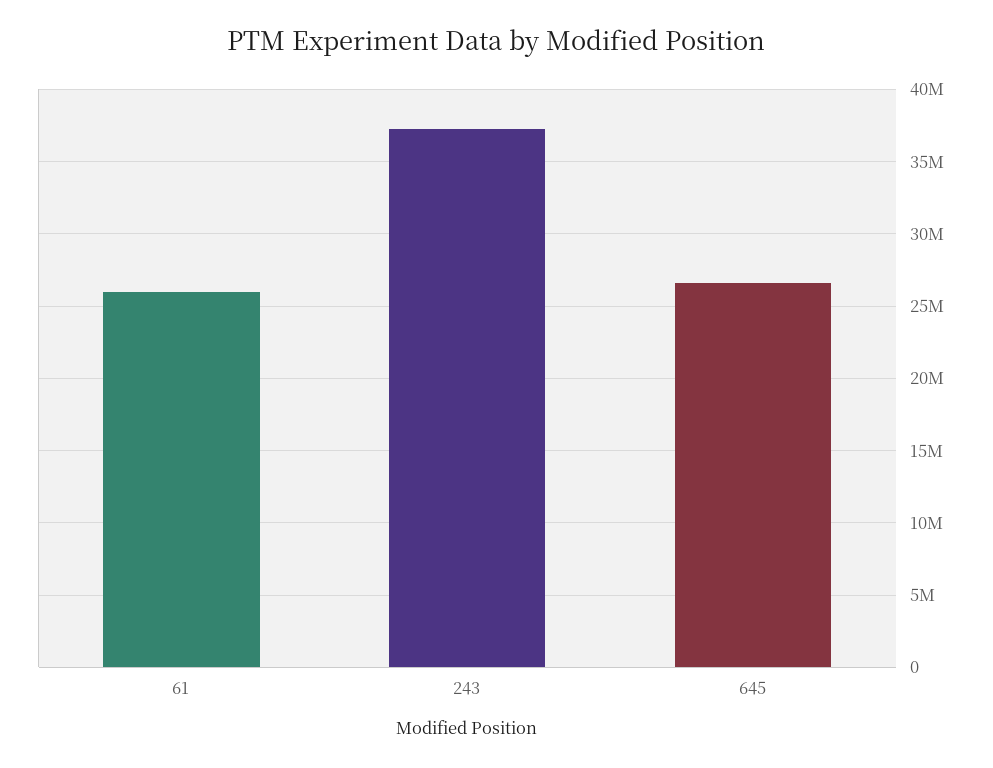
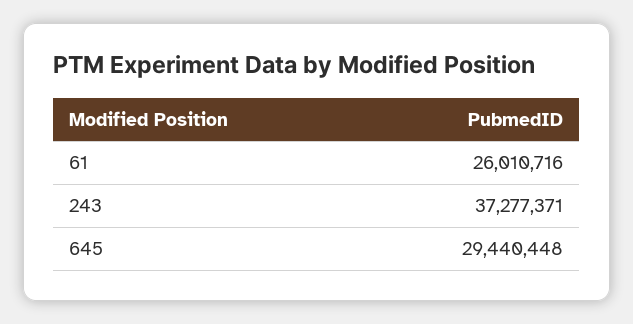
645: 26500000 -> 29440448

